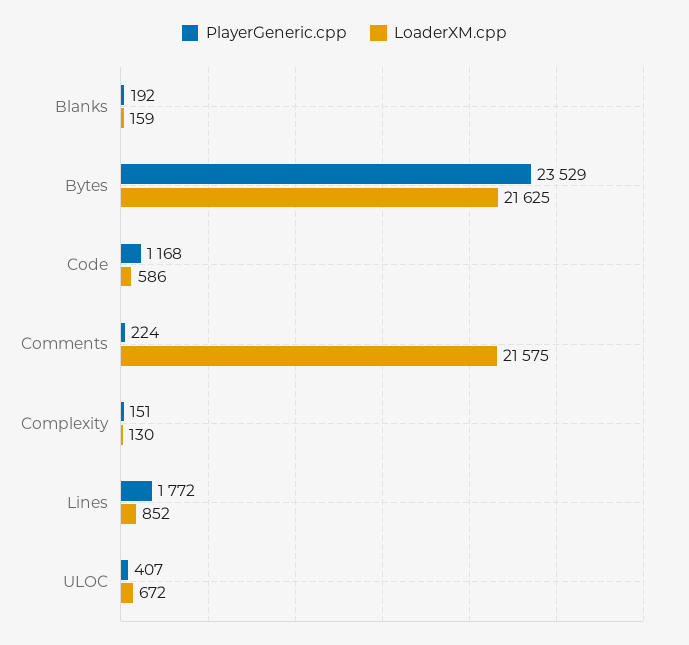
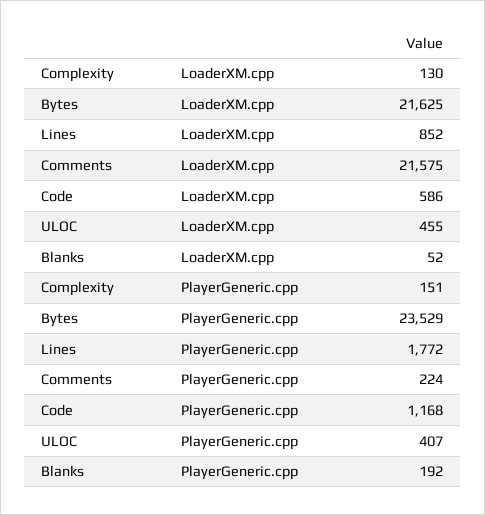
LoaderXM.cpp, Blanks: 159 -> 52
LoaderXM.cpp, ULOC: 672 -> 455

